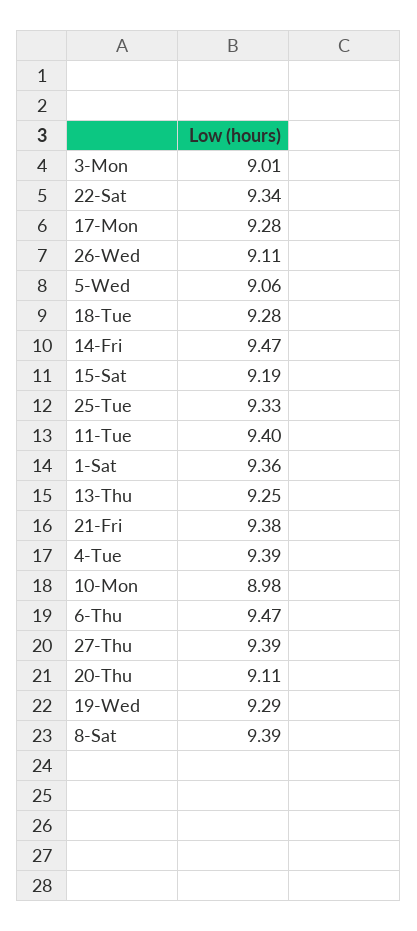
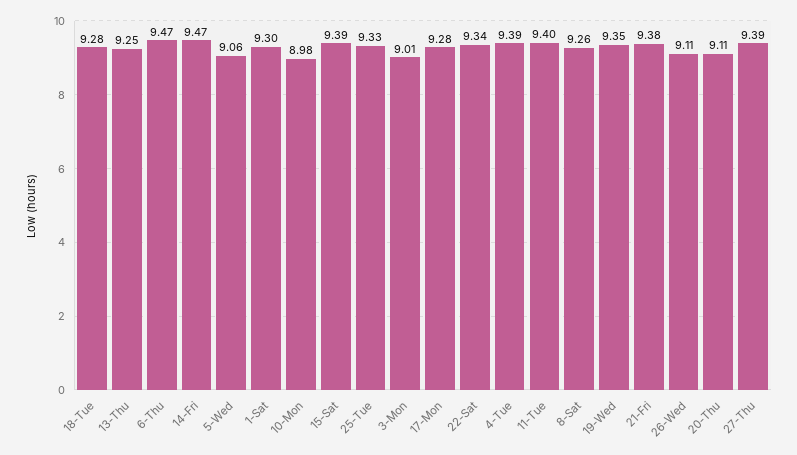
15-Sat: 9.19 -> 9.39
1-Sat: 9.36 -> 9.3
19-Wed: 9.29 -> 9.35
8-Sat: 9.39 -> 9.26

